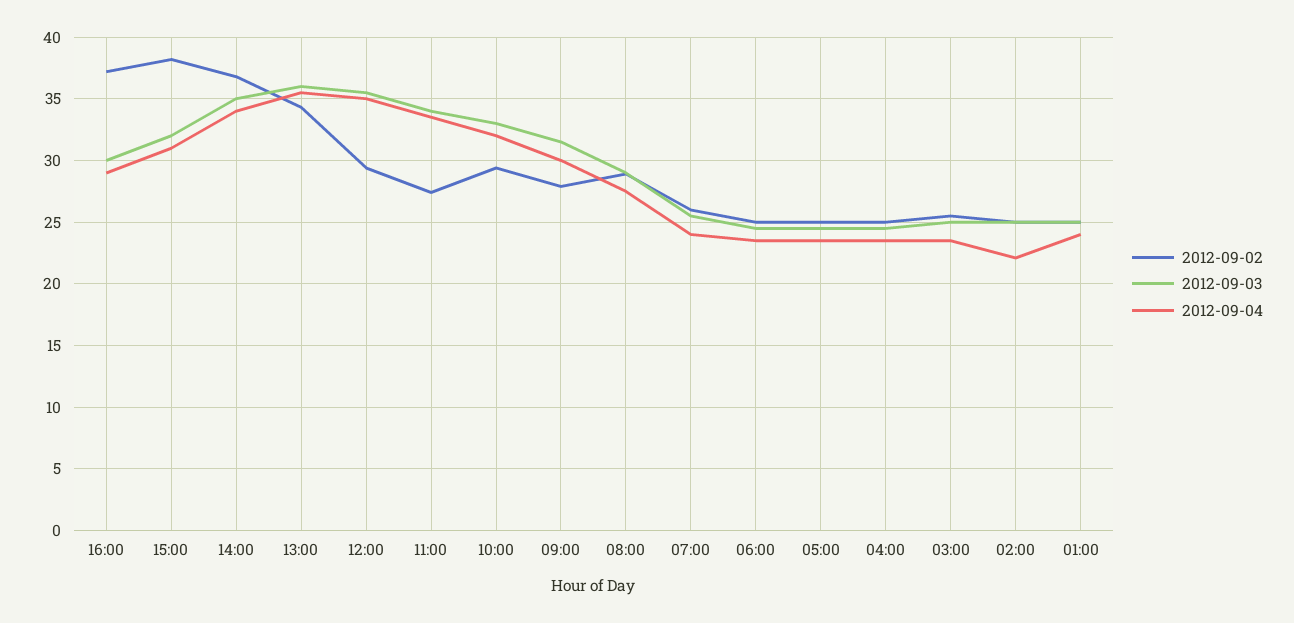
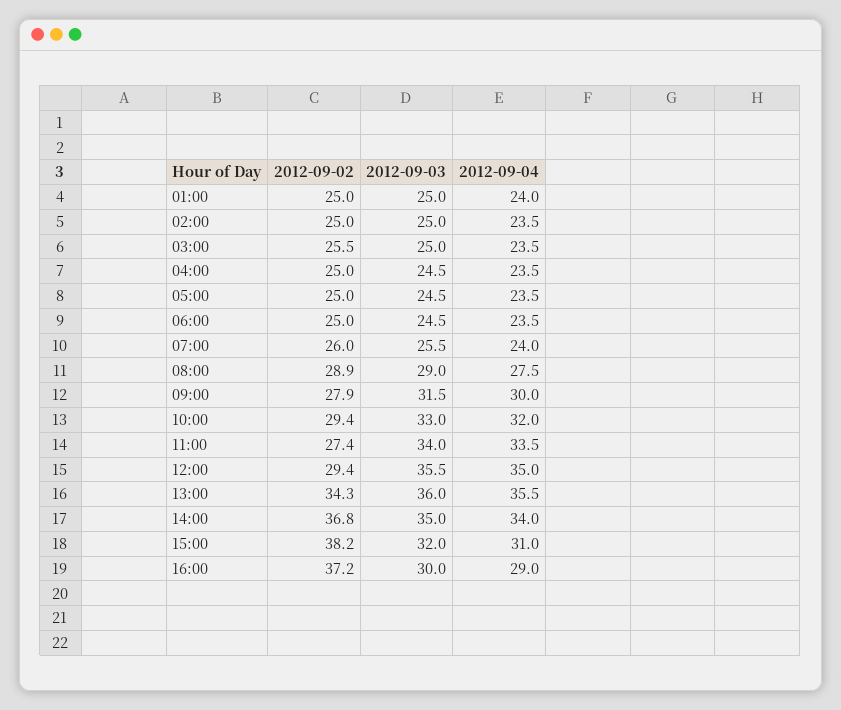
2012-09-04, 02:00: 22 -> 23.5

